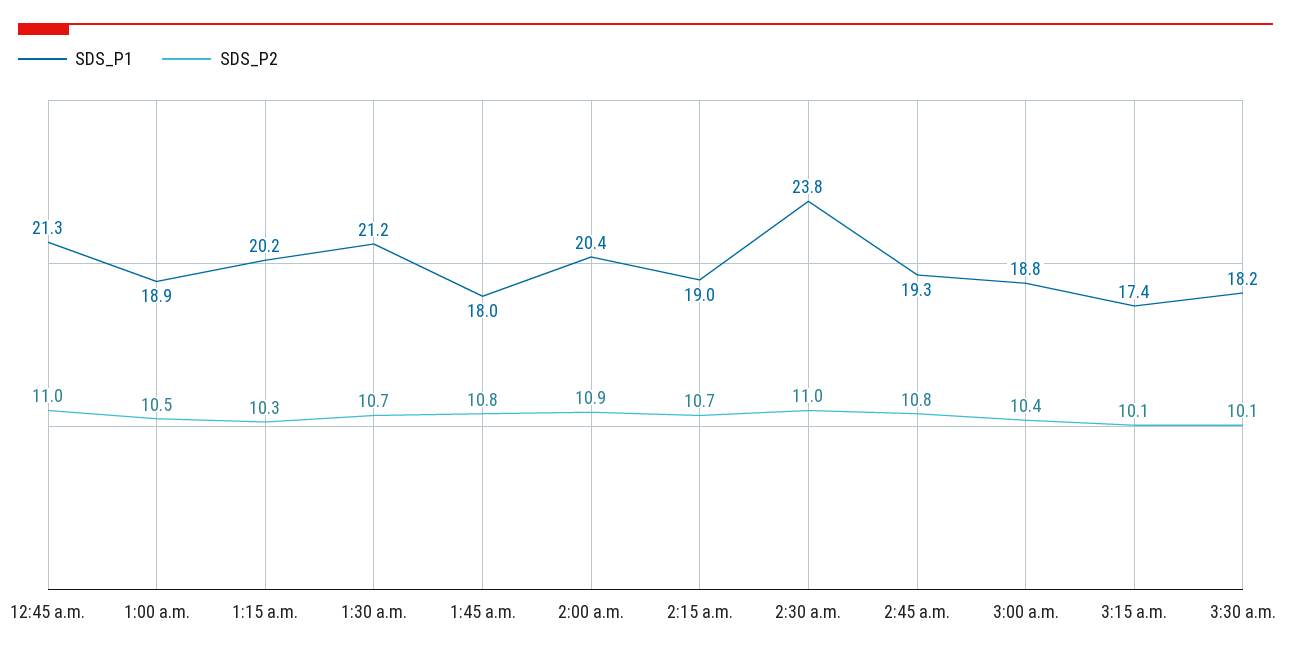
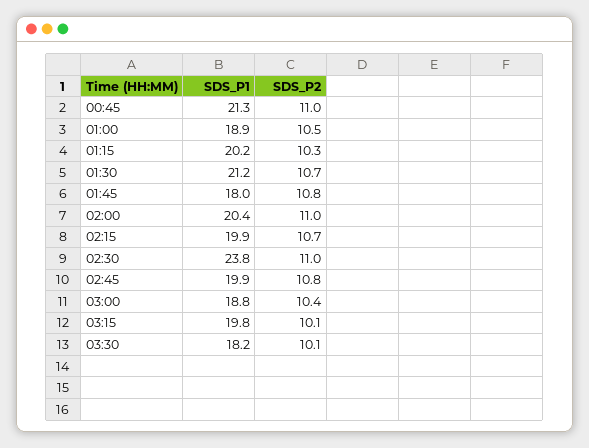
SDS_P2, 2:00 a.m.: 10.9 -> 11
SDS_P1, 2:15 a.m.: 19 -> 19.9
SDS_P1, 2:45 a.m.: 19.3 -> 19.9
SDS_P1, 3:15 a.m.: 17.4 -> 19.8

